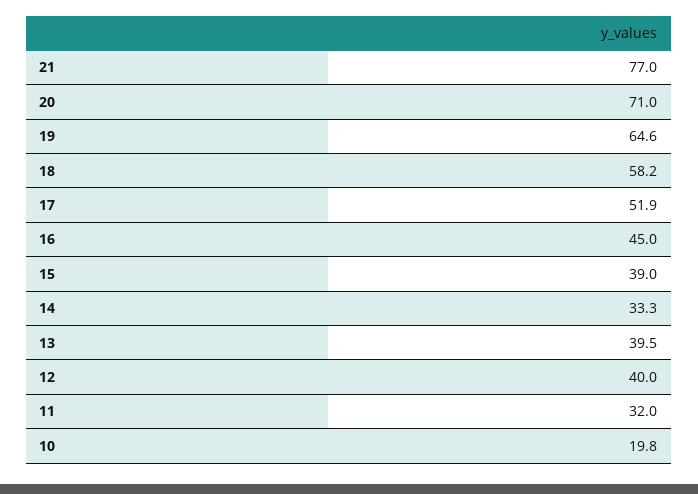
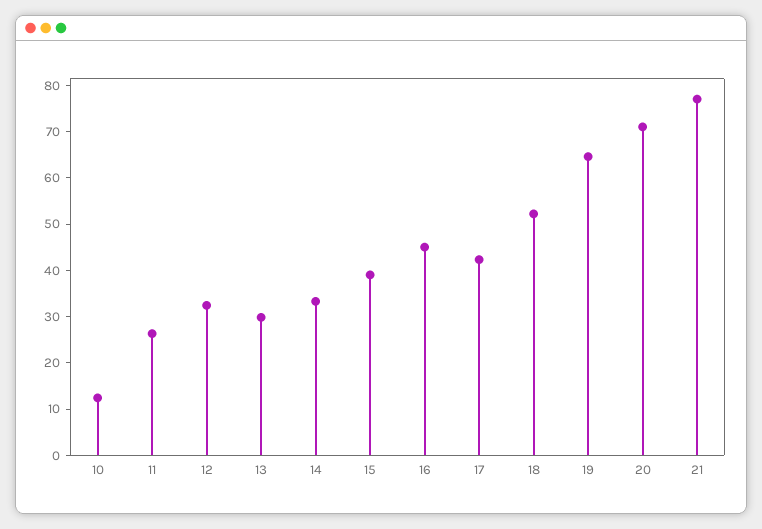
18: 58.2 -> 52
17: 51.9 -> 42
13: 39.5 -> 30
12: 40 -> 32
11: 32 -> 26
10: 19.8 -> 12

